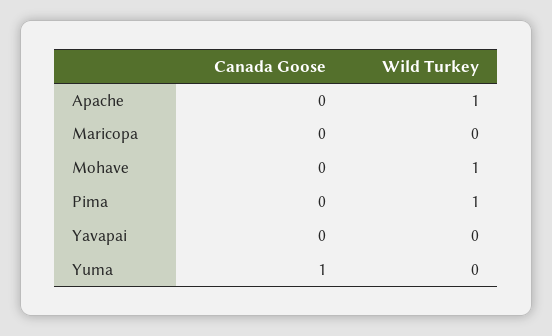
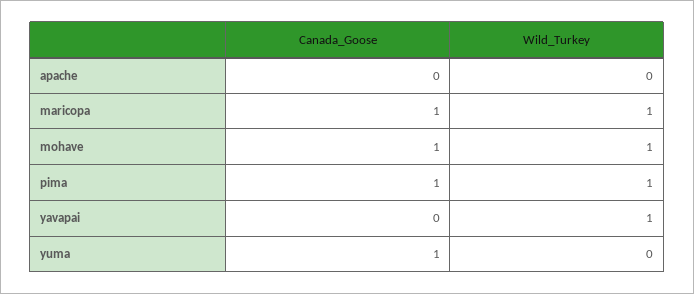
Wild Turkey, Apache: 1 -> 0
Canada Goose, Maricopa: 0 -> 1
Wild Turkey, Maricopa: 0 -> 1
Canada Goose, Mohave: 0 -> 1
Canada Goose, Pima: 0 -> 1
Wild Turkey, Yavapai: 0 -> 1

